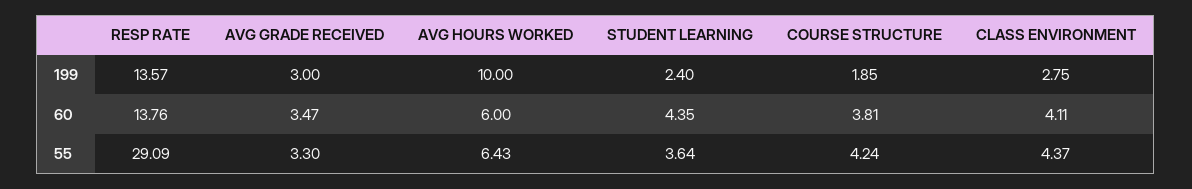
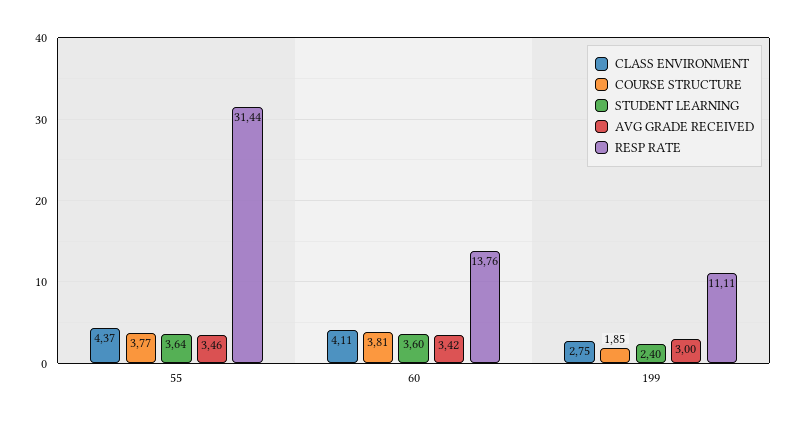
RESP RATE, 199: 13.57 -> 11.11
AVG HOURS WORKED, 199: 10 -> none
AVG GRADE RECEIVED, 60: 3.47 -> 3.42
AVG HOURS WORKED, 60: 6 -> none
STUDENT LEARNING, 60: 4.35 -> 3.6
RESP RATE, 55: 29.09 -> 31.44
AVG GRADE RECEIVED, 55: 3.3 -> 3.46
AVG HOURS WORKED, 55: 6.43 -> none
COURSE STRUCTURE, 55: 4.24 -> 3.77

